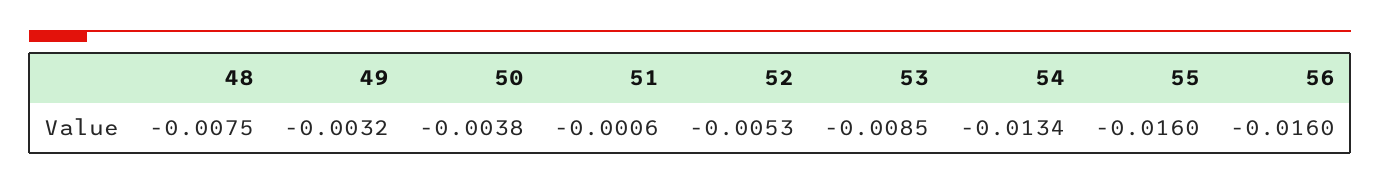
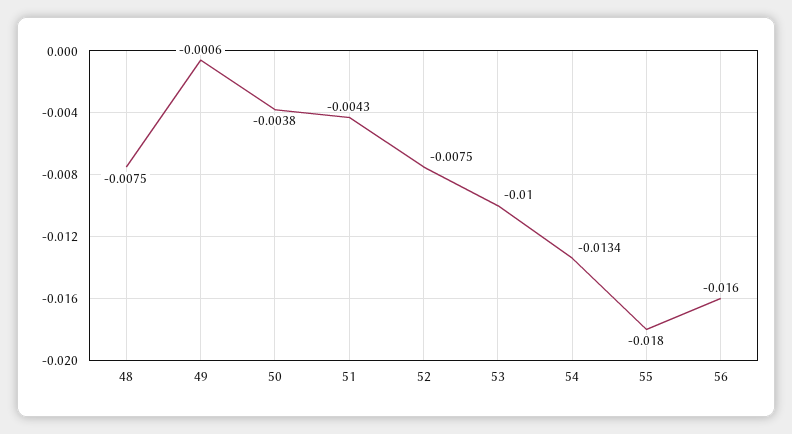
49: -0.0032 -> -0.0006
51: -0.0006 -> -0.0043
52: -0.0053 -> -0.0075
53: -0.0085 -> -0.01
55: -0.016 -> -0.018

